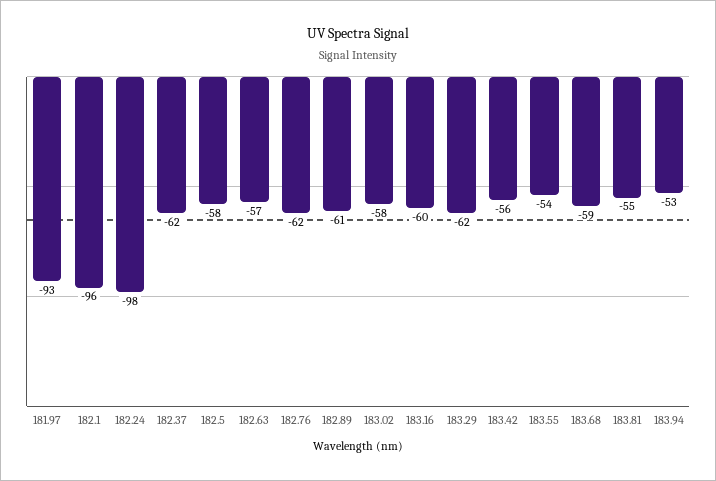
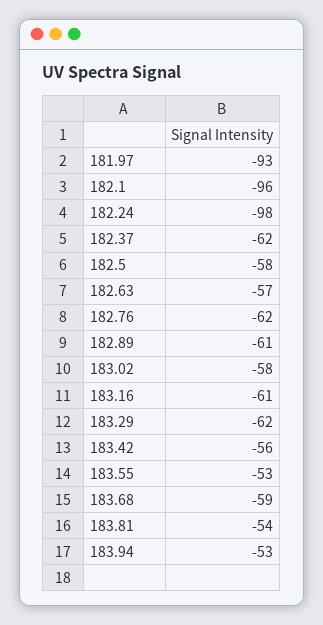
183.16: -60 -> -61
183.55: -54 -> -53
183.81: -55 -> -54

